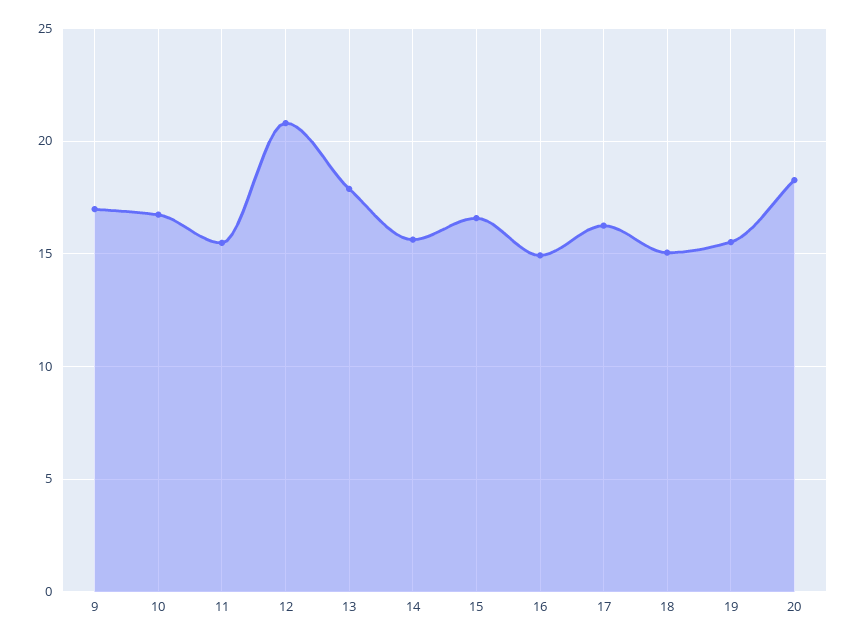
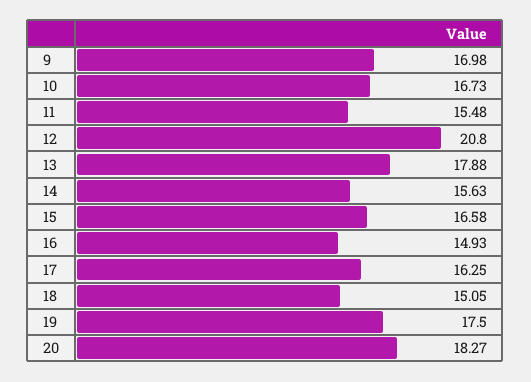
19: 15.5 -> 17.5

